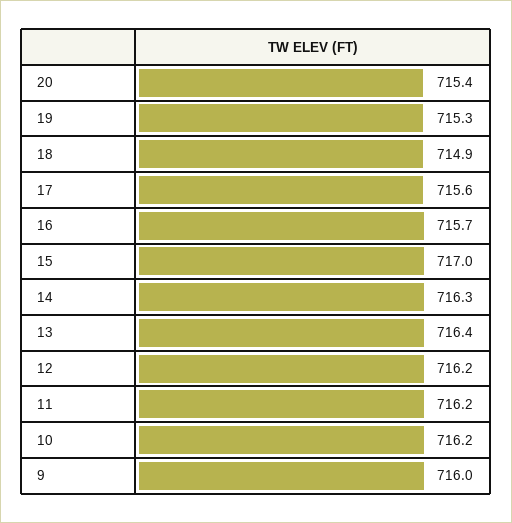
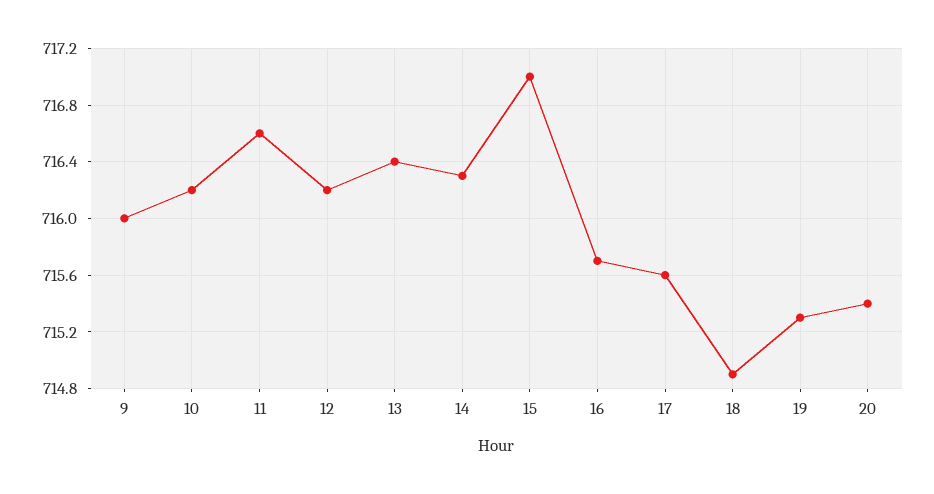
11: 716.2 -> 716.6

